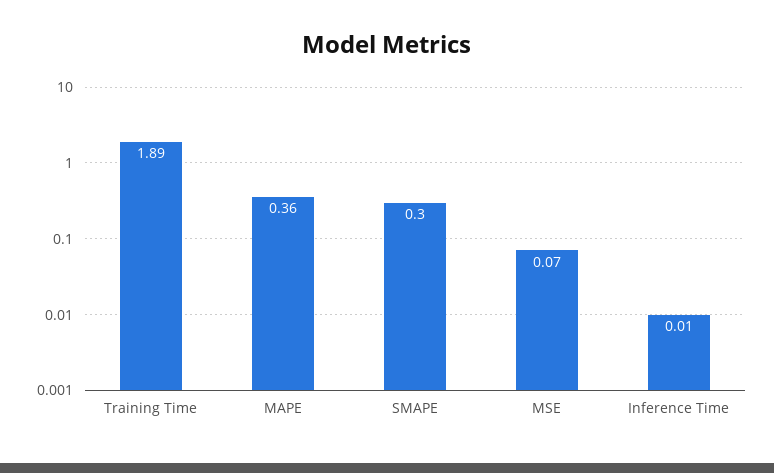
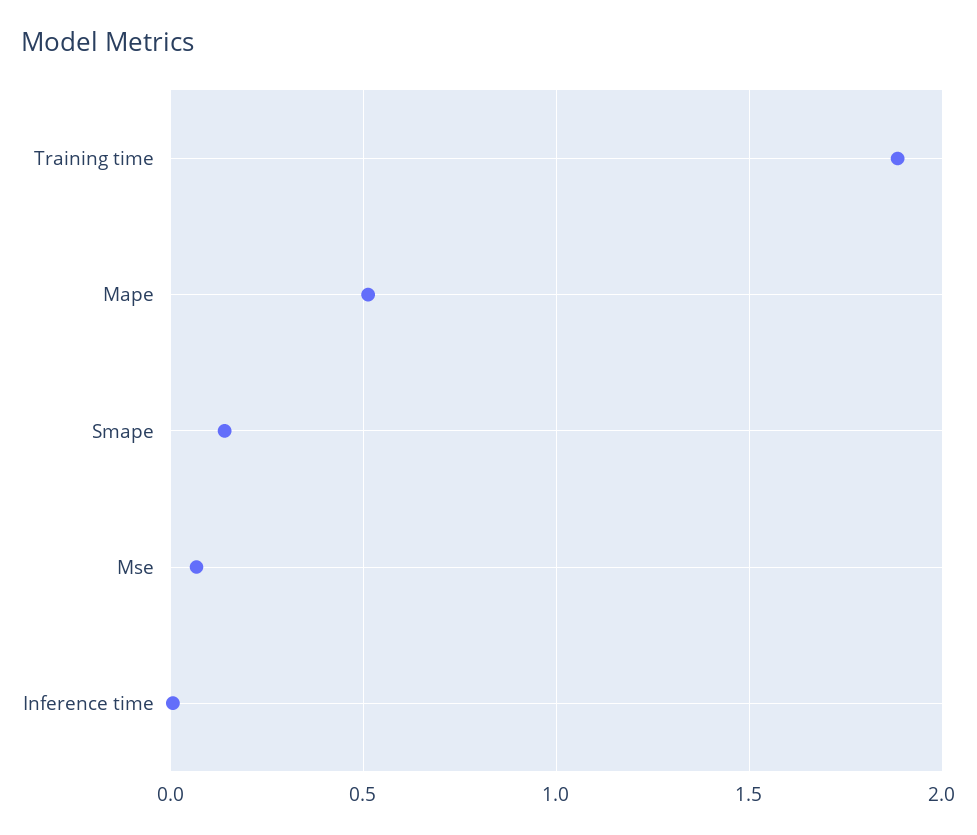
MAPE: 0.36 -> 0.5
SMAPE: 0.3 -> 0.15

